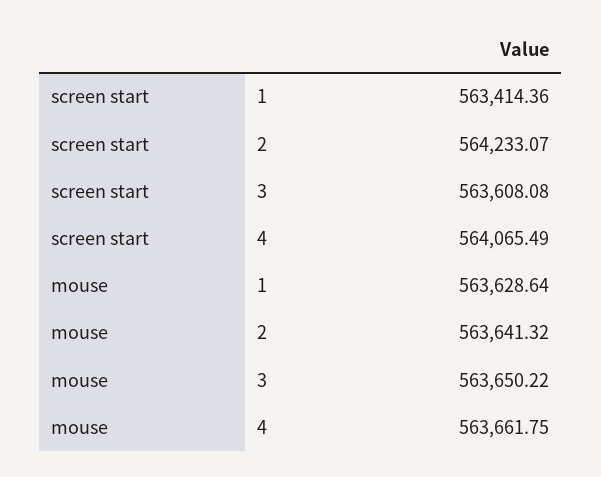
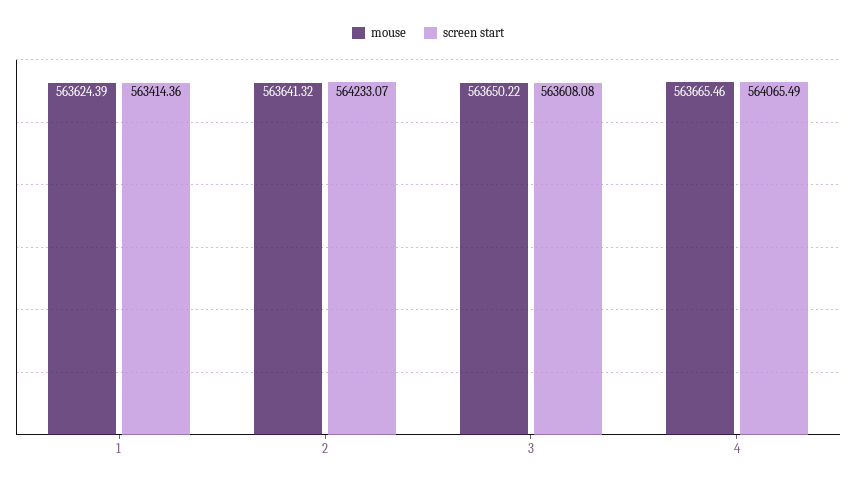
mouse, 1: 563628.64 -> 563624.39
mouse, 4: 563661.75 -> 563665.46

